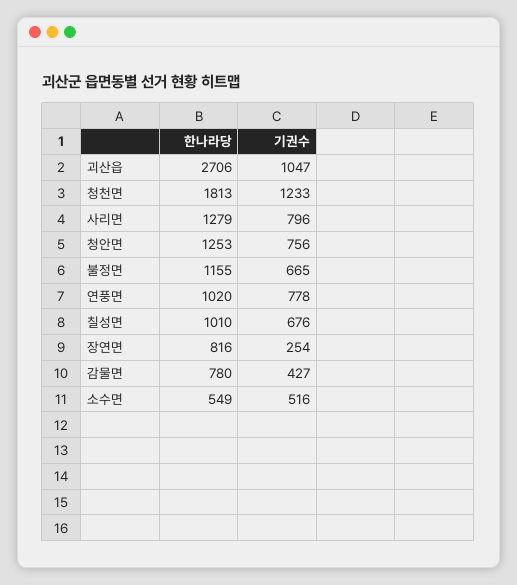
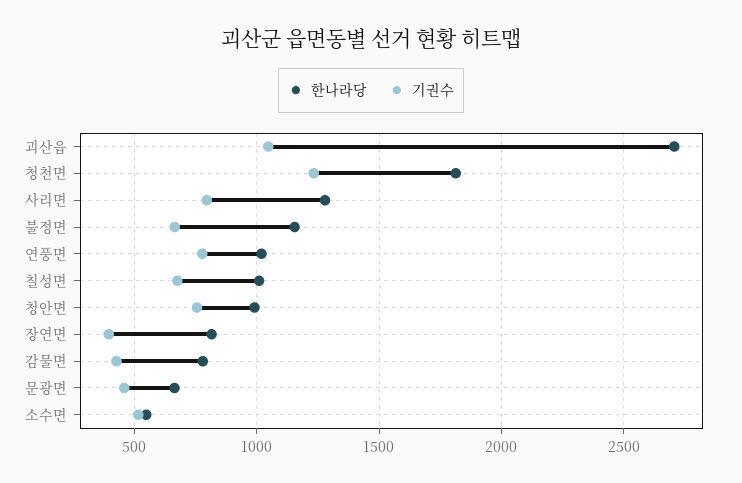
한나라당, 청안면: 1253 -> 1000
기권수, 장연면: 254 -> 400
한나라당, 문광면: none -> 650
기권수, 문광면: none -> 450

